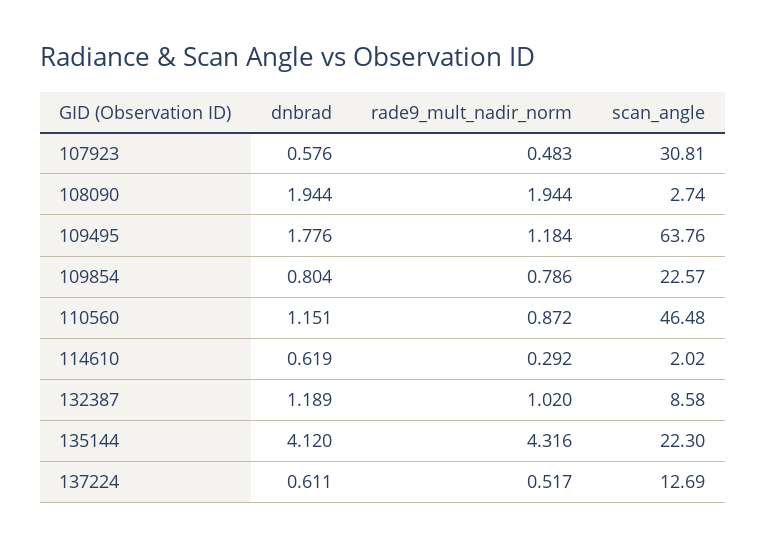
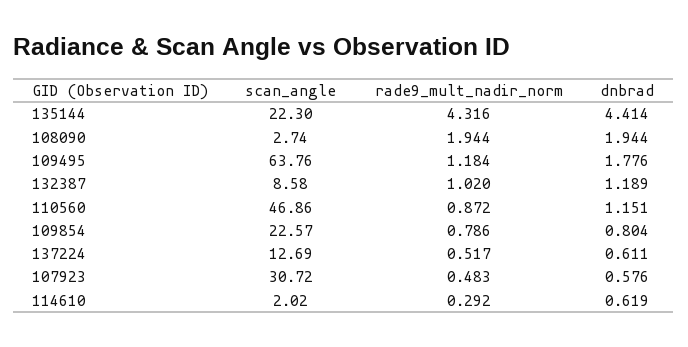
scan_angle, 107923: 30.81 -> 30.72
scan_angle, 110560: 46.48 -> 46.86
dnbrad, 135144: 4.12 -> 4.414

